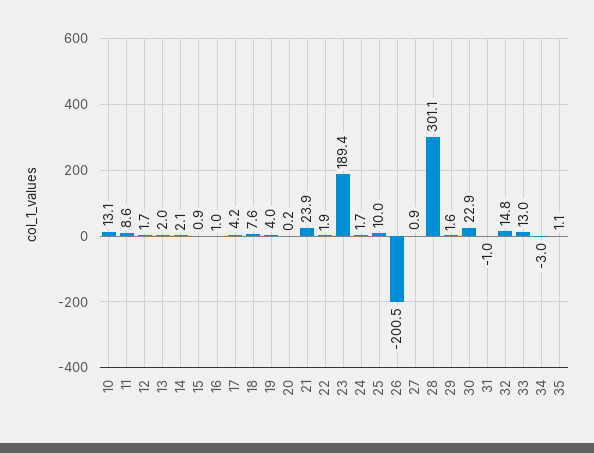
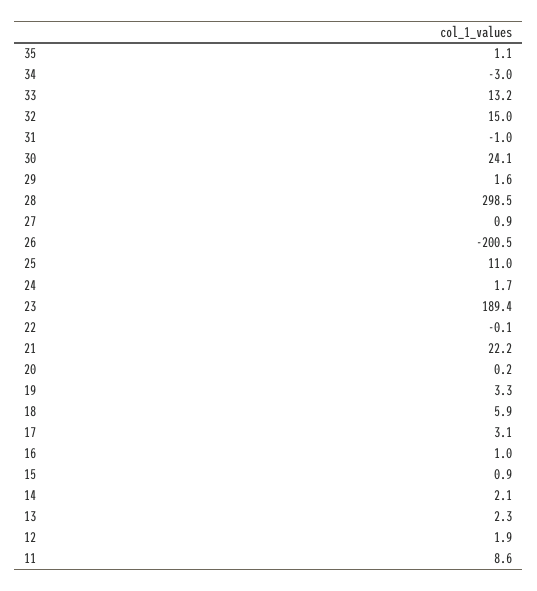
10: 13.1 -> none
12: 1.7 -> 1.9
13: 2 -> 2.3
17: 4.2 -> 3.1
18: 7.6 -> 5.9
19: 4 -> 3.3
21: 23.9 -> 22.2
22: 1.9 -> -0.1
25: 10 -> 11
28: 301.1 -> 298.5
30: 22.9 -> 24.1
32: 14.8 -> 15
33: 13 -> 13.2

